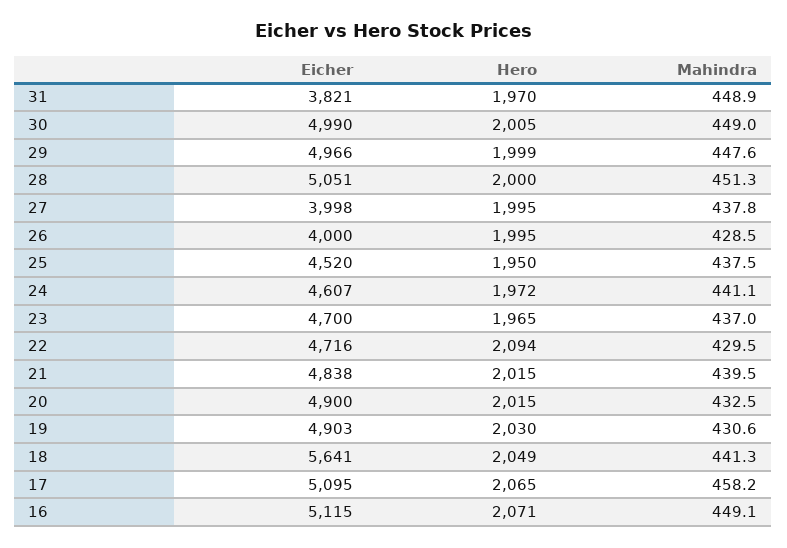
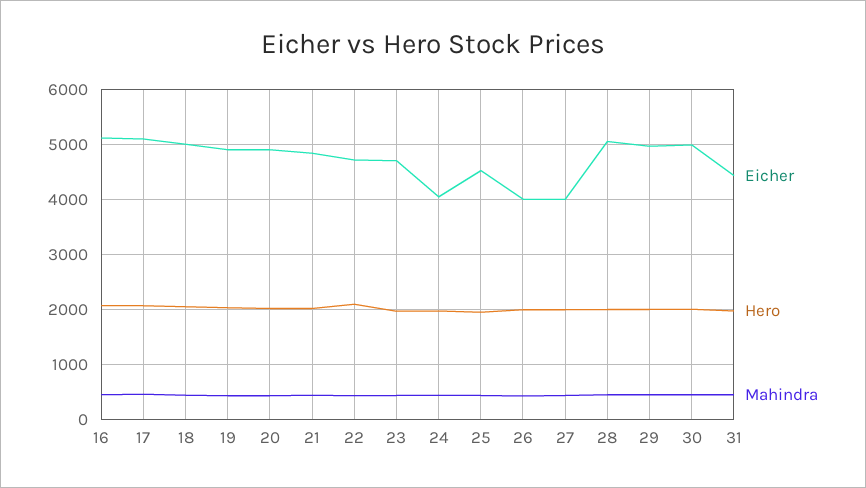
Eicher, 31: 3821 -> 4400
Eicher, 24: 4607 -> 4000
Eicher, 18: 5641 -> 5000

